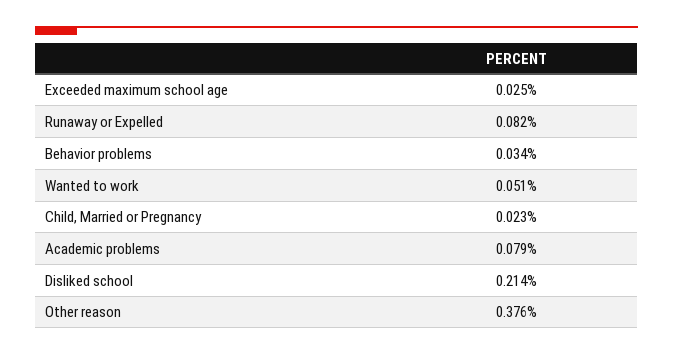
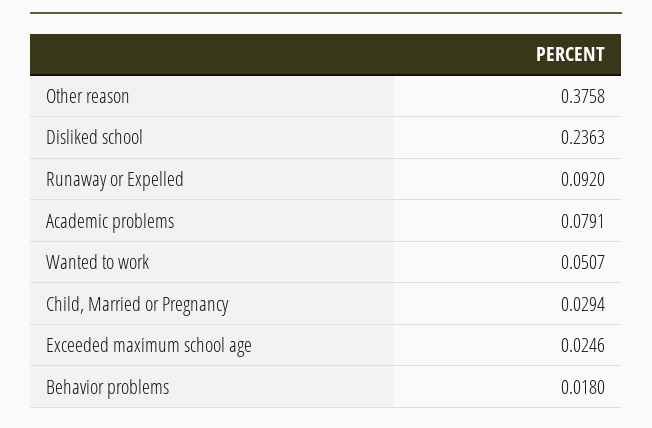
Runaway or Expelled: 0.082 -> 0.092
Behavior problems: 0.034 -> 0.018
Child, Married or Pregnancy: 0.023 -> 0.0294
Disliked school: 0.214 -> 0.2363

